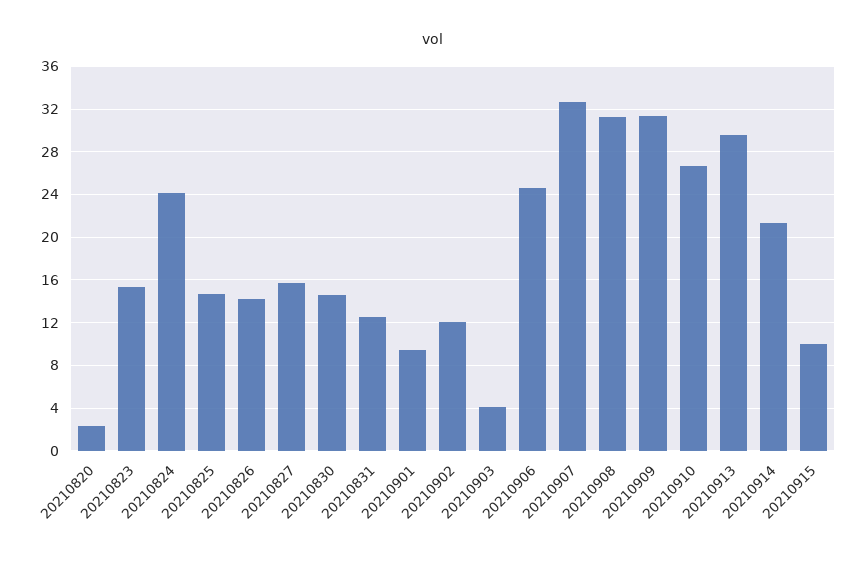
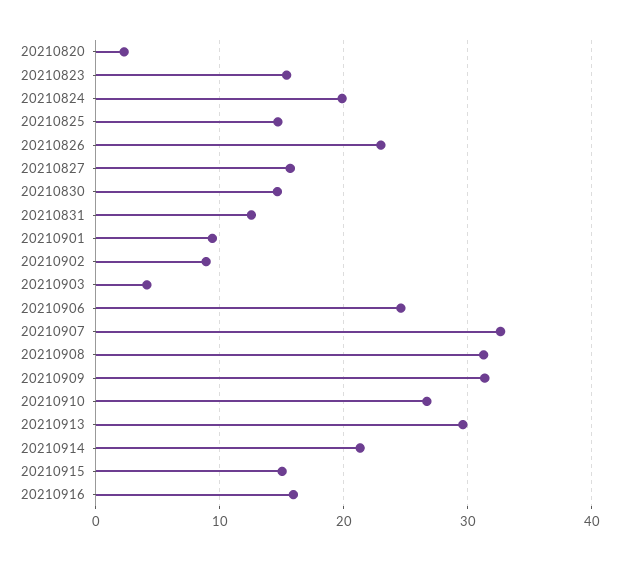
20210824: 24 -> 20
20210826: 14 -> 23
20210902: 12 -> 9
20210915: 10 -> 15
20210916: none -> 16

